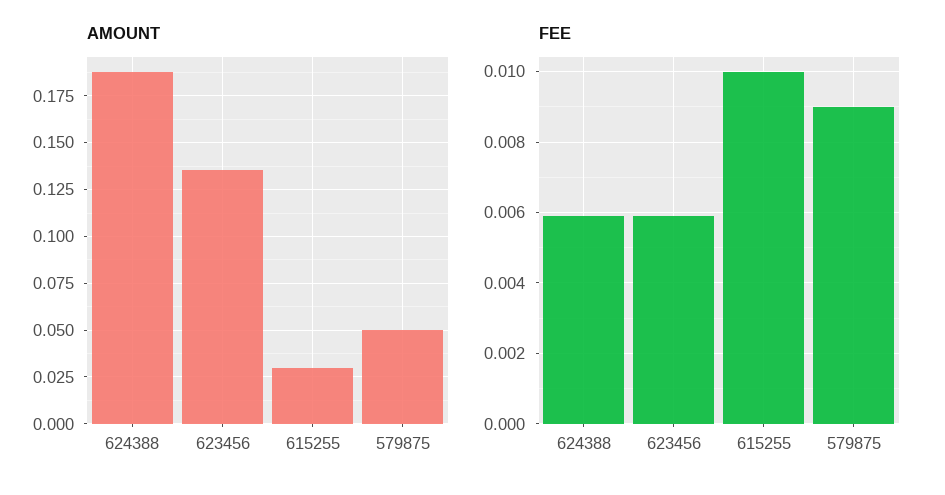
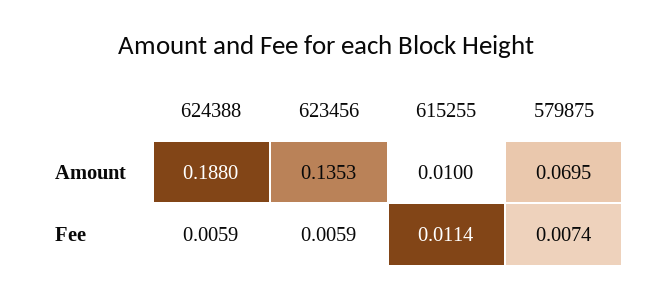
AMOUNT, 615255: 0.03 -> 0.01
AMOUNT, 579875: 0.05 -> 0.0695
FEE, 615255: 0.01 -> 0.0114
FEE, 579875: 0.009 -> 0.0074

